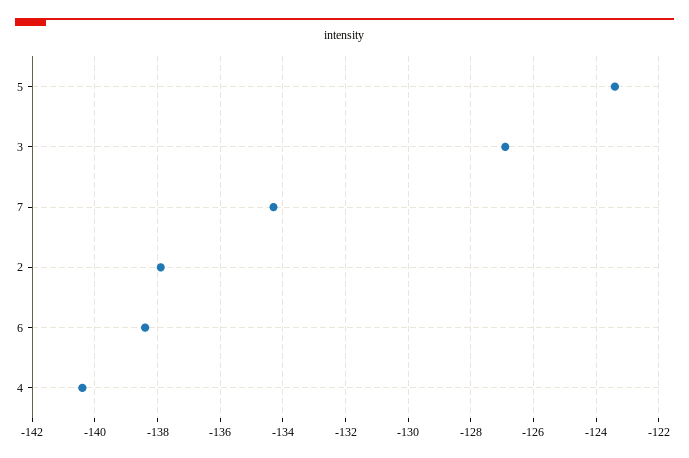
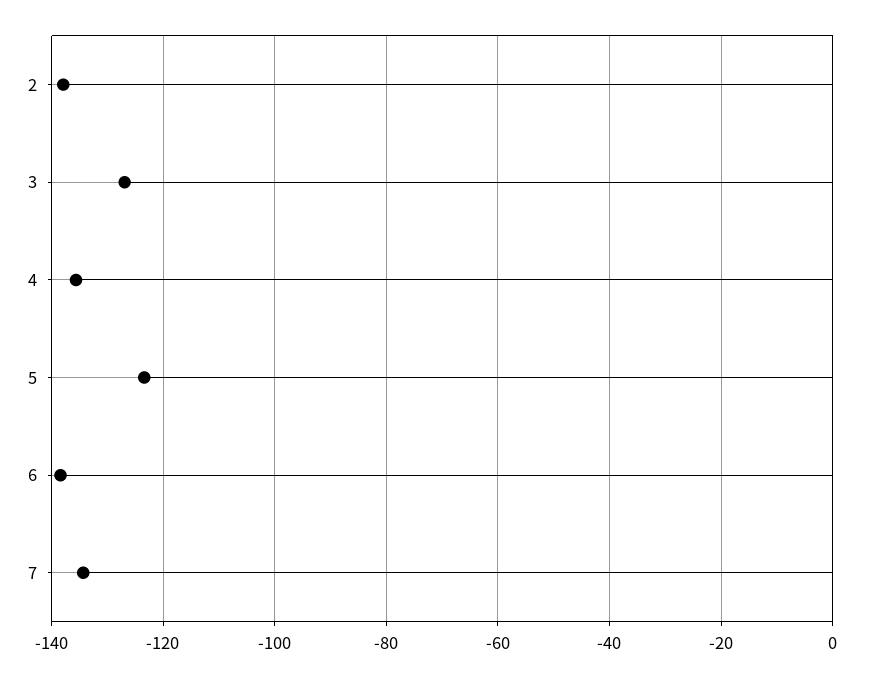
4: -140.5 -> -136

